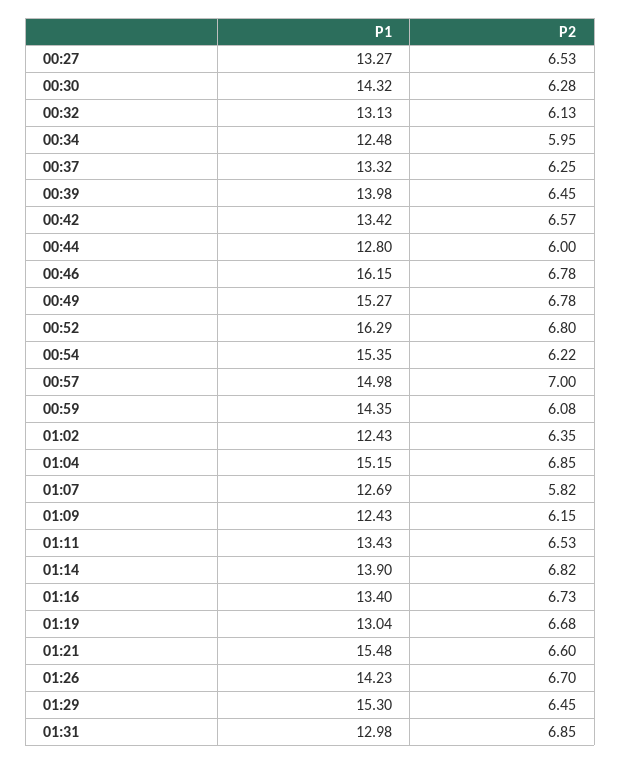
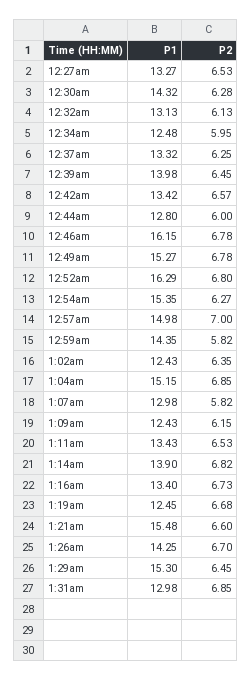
P2, 00:54: 6.22 -> 6.27
P2, 00:59: 6.08 -> 5.82
P1, 01:07: 12.69 -> 12.98
P1, 01:19: 13.04 -> 12.45
P1, 01:26: 14.23 -> 14.25

